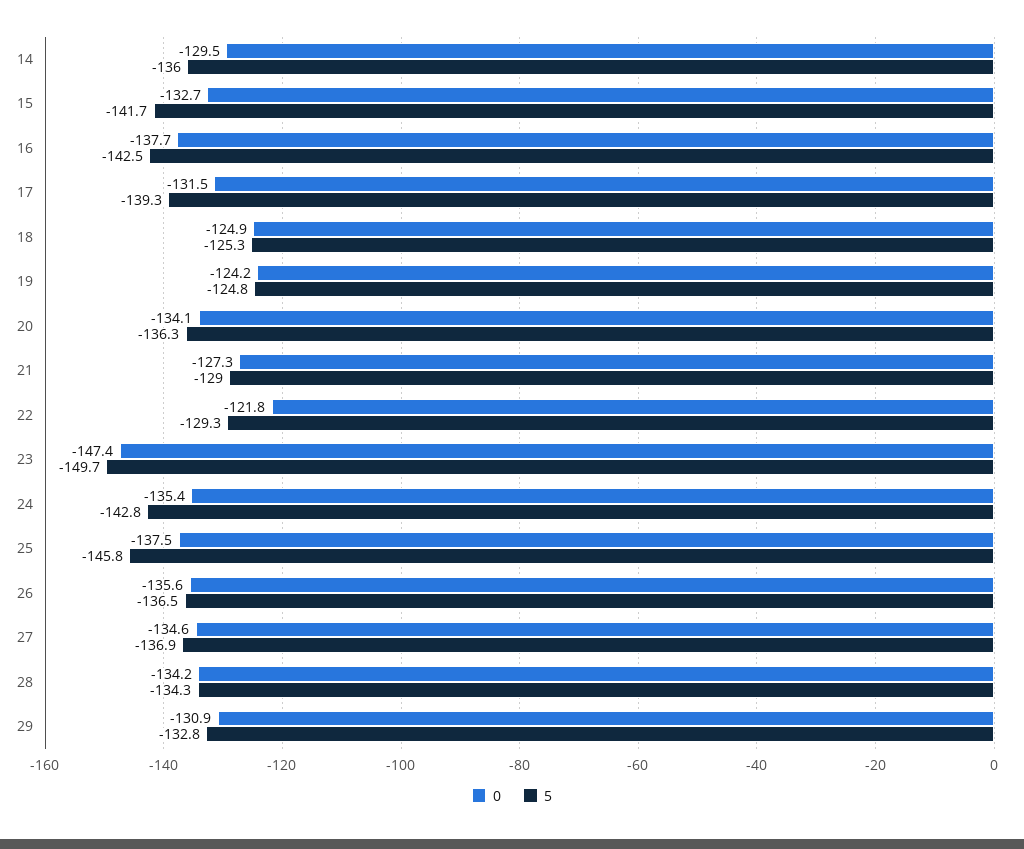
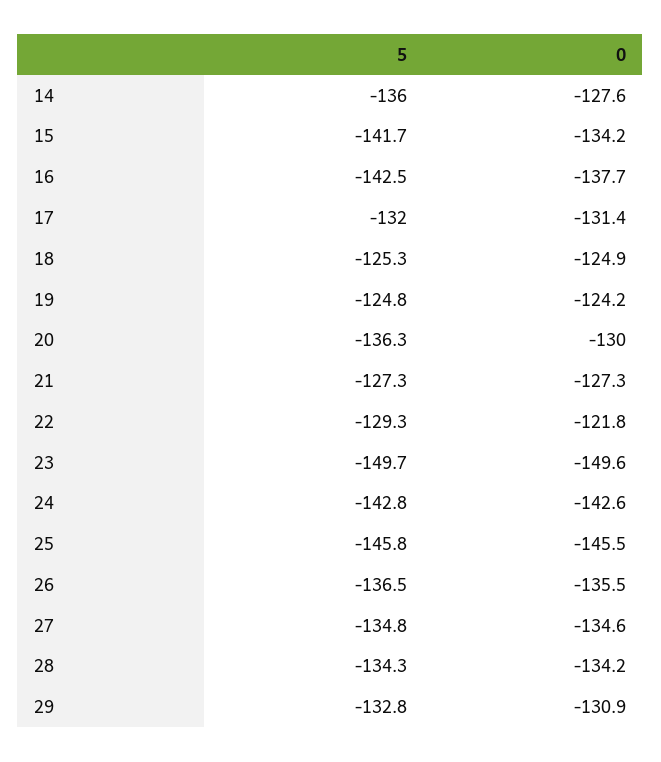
0, 14: -129.5 -> -127.6
0, 15: -132.7 -> -134.2
0, 17: -131.5 -> -131.4
5, 17: -139.3 -> -132
0, 20: -134.1 -> -130
5, 21: -129 -> -127.3
0, 23: -147.4 -> -149.6
0, 24: -135.4 -> -142.6
0, 25: -137.5 -> -145.5
0, 26: -135.6 -> -135.5
5, 27: -136.9 -> -134.8

